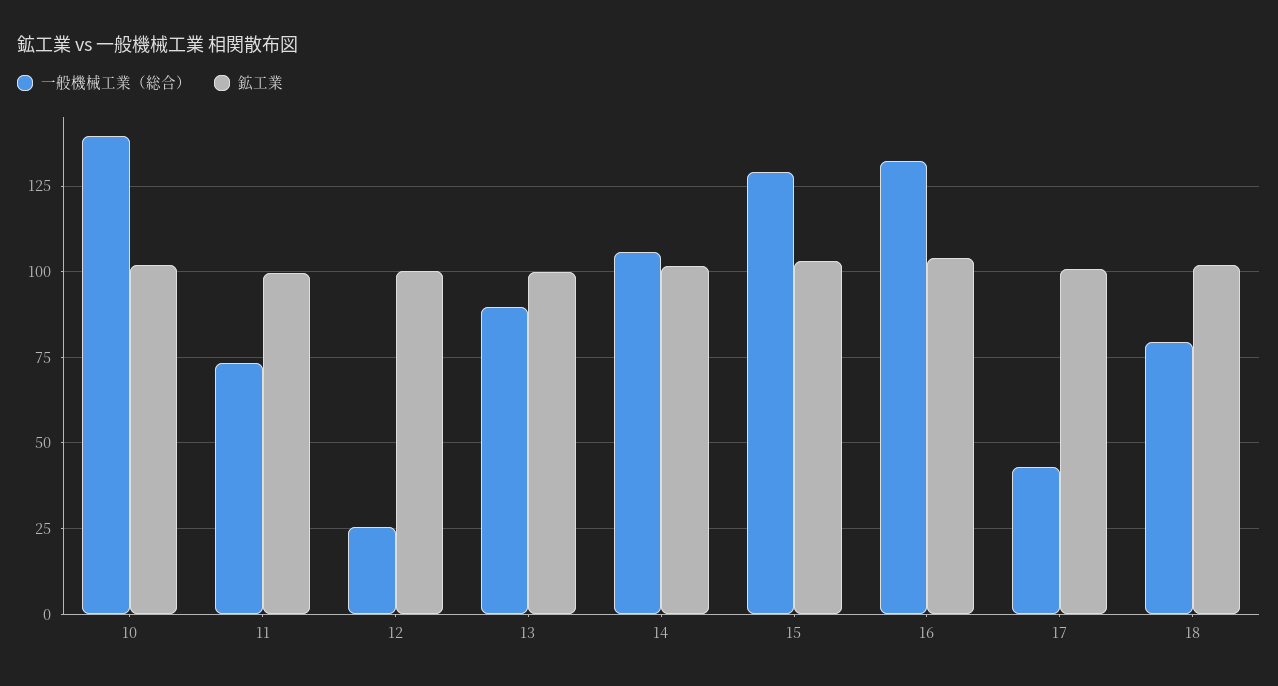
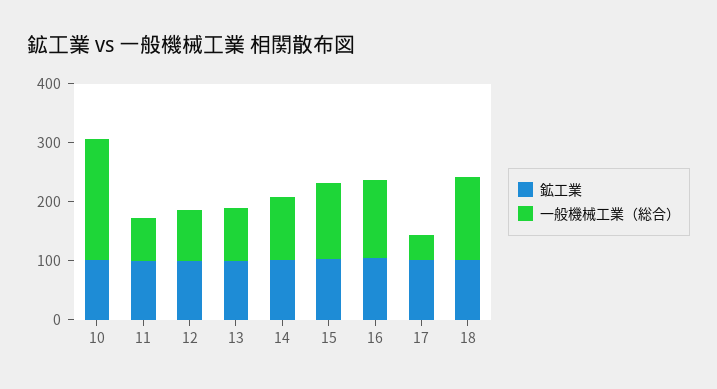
一般機械工業（総合）, 10: 140 -> 200
一般機械工業（総合）, 12: 25 -> 80
一般機械工業（総合）, 18: 80 -> 140

